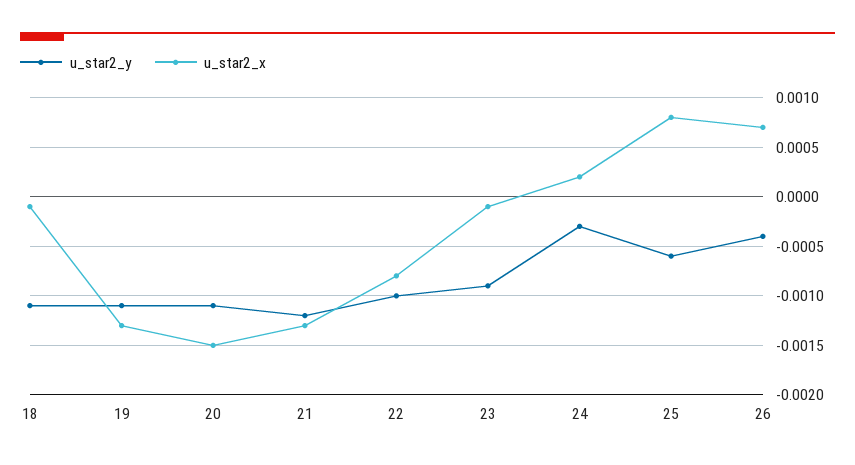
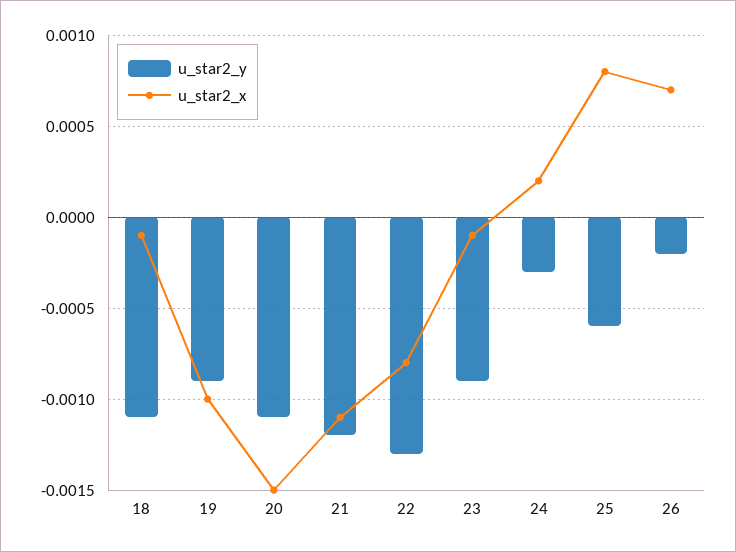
u_star2_y, 19: -0.0011 -> -0.0009
u_star2_x, 19: -0.0013 -> -0.001
u_star2_x, 21: -0.0013 -> -0.0011
u_star2_y, 22: -0.001 -> -0.0013
u_star2_y, 26: -0.0004 -> -0.0002

